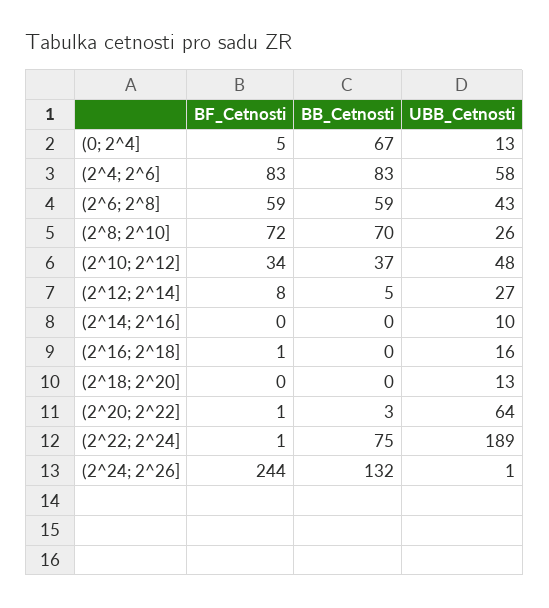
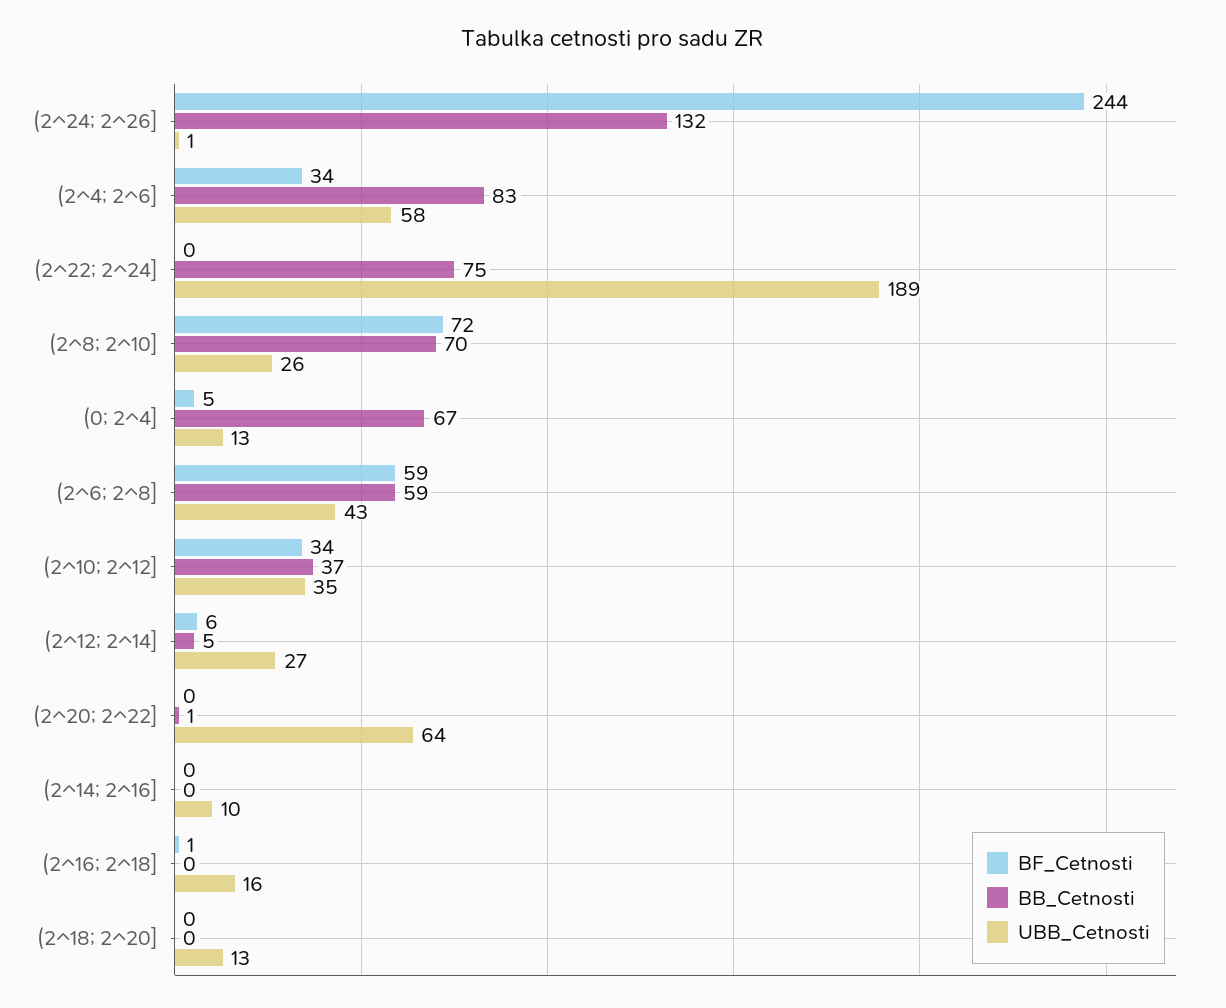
BF_Cetnosti, (2^4; 2^6]: 83 -> 34
UBB_Cetnosti, (2^10; 2^12]: 48 -> 35
BF_Cetnosti, (2^12; 2^14]: 8 -> 6
BF_Cetnosti, (2^20; 2^22]: 1 -> 0
BB_Cetnosti, (2^20; 2^22]: 3 -> 1
BF_Cetnosti, (2^22; 2^24]: 1 -> 0

